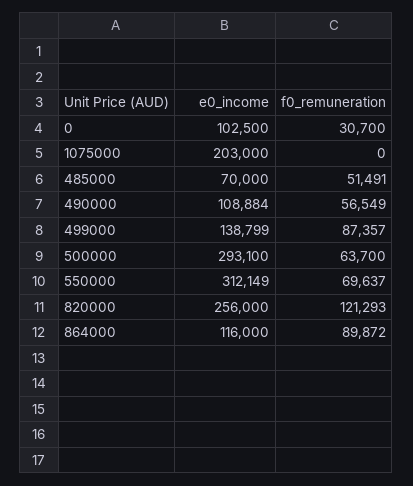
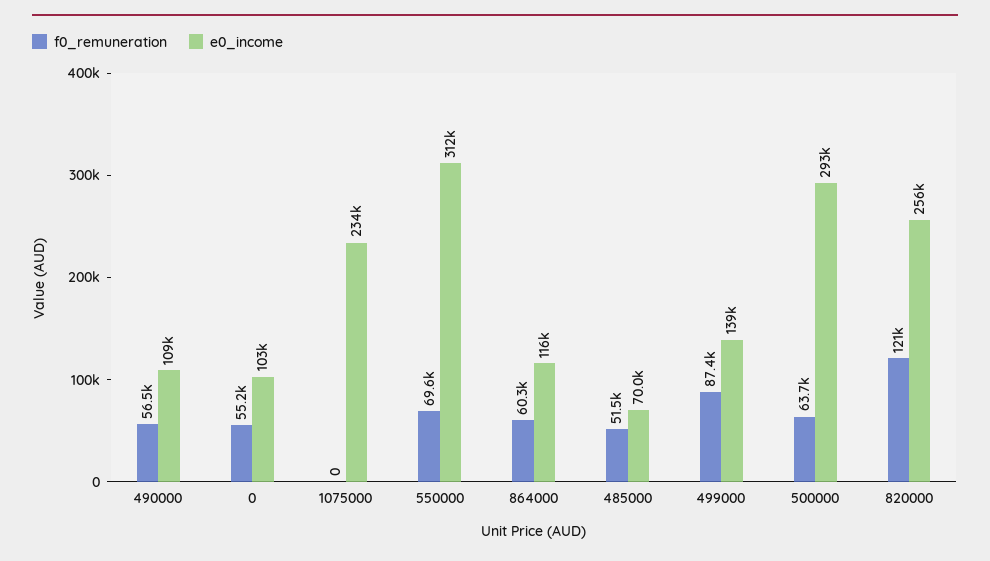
f0_remuneration, 0: 30700 -> 55200
e0_income, 1075000: 203000 -> 234000
f0_remuneration, 864000: 89872 -> 60300

